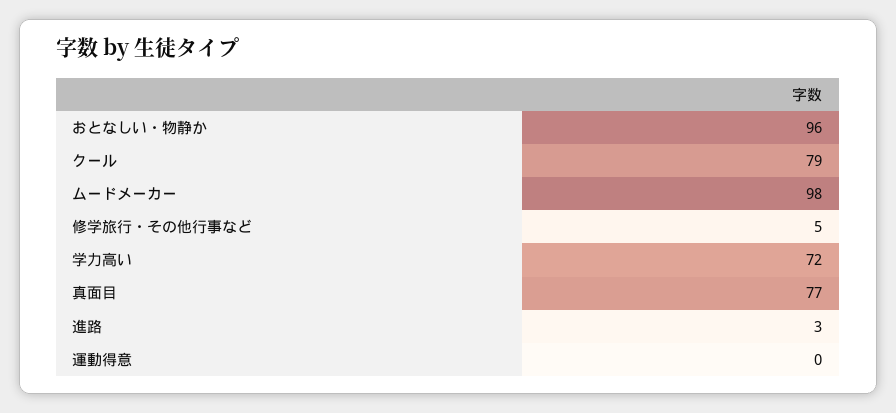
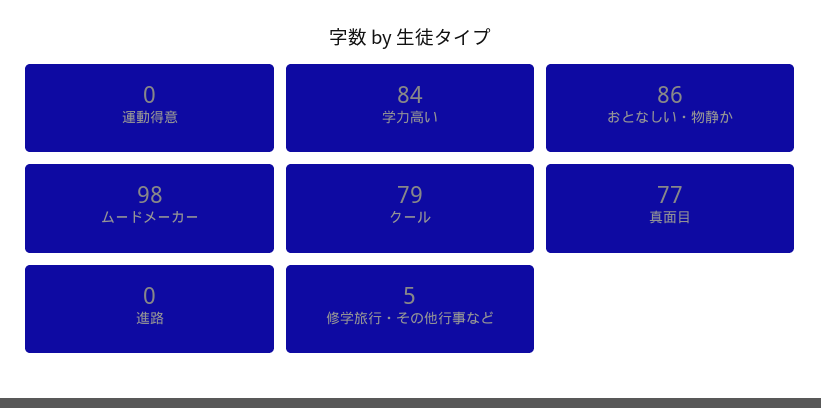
おとなしい・物静か: 96 -> 86
学力高い: 72 -> 84
進路: 3 -> 0

